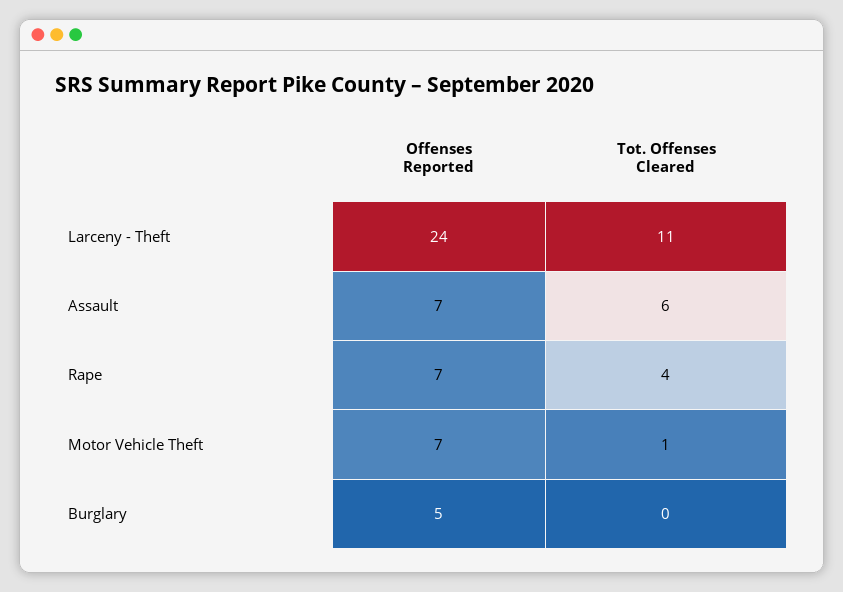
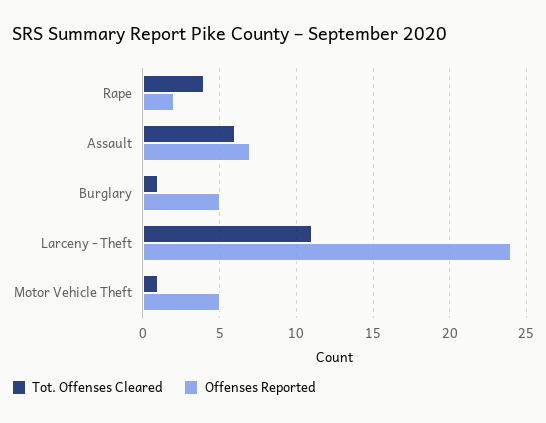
Offenses Reported, Rape: 7 -> 2
Offenses Reported, Motor Vehicle Theft: 7 -> 5
Tot. Offenses Cleared, Burglary: 0 -> 1

